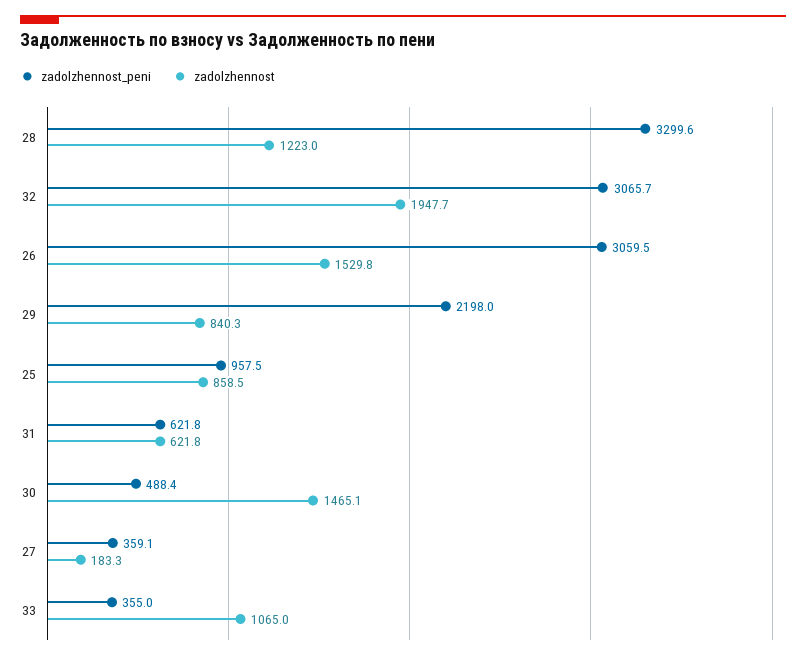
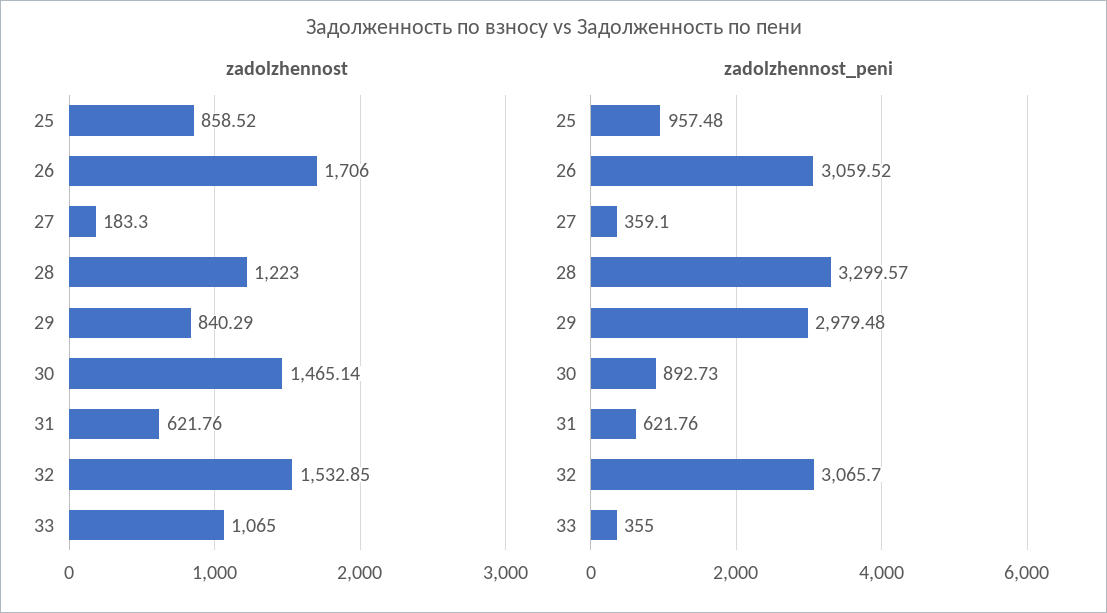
zadolzhennost, 32: 1947.7 -> 1532.85
zadolzhennost, 26: 1529.8 -> 1706
zadolzhennost_peni, 29: 2198 -> 2979.48
zadolzhennost_peni, 30: 488.4 -> 892.73

